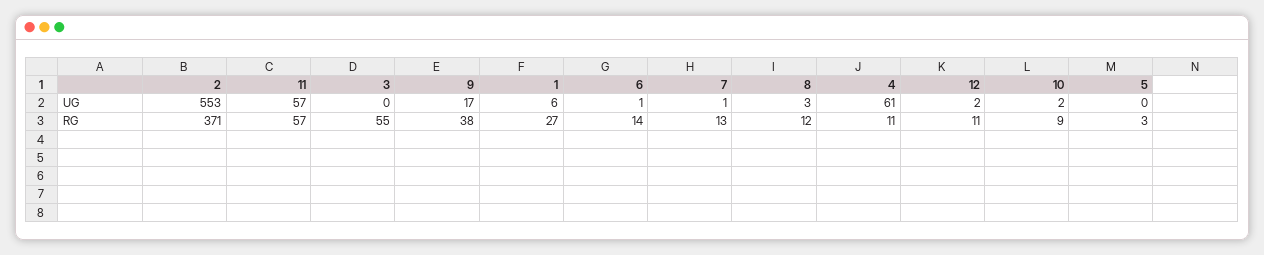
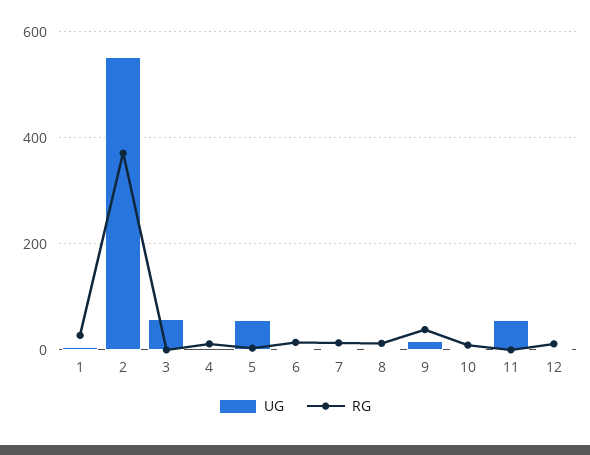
UG, 3: 0 -> 60
UG, 4: 61 -> 0
UG, 5: 0 -> 60
RG, 11: 57 -> 0
RG, 3: 55 -> 0

